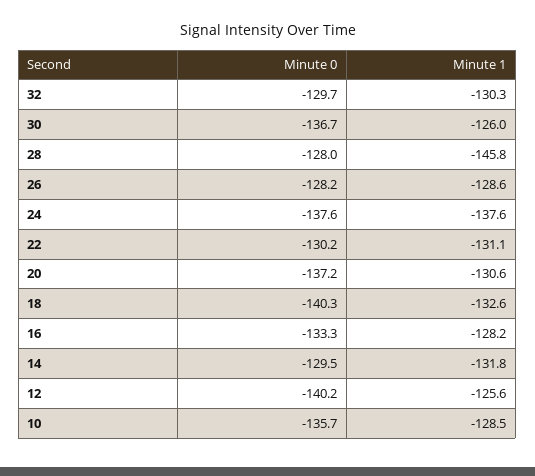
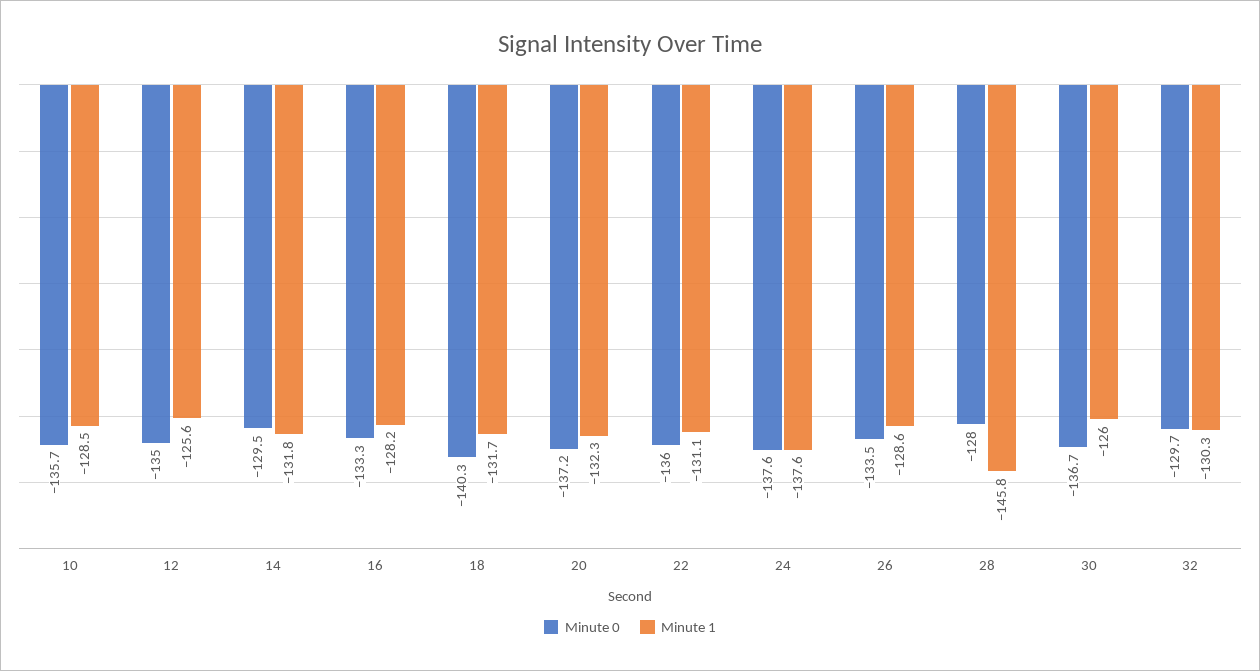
Minute 0, 26: -128.2 -> -133.5
Minute 0, 22: -130.2 -> -136
Minute 1, 20: -130.6 -> -132.3
Minute 1, 18: -132.6 -> -131.7
Minute 0, 12: -140.2 -> -135

